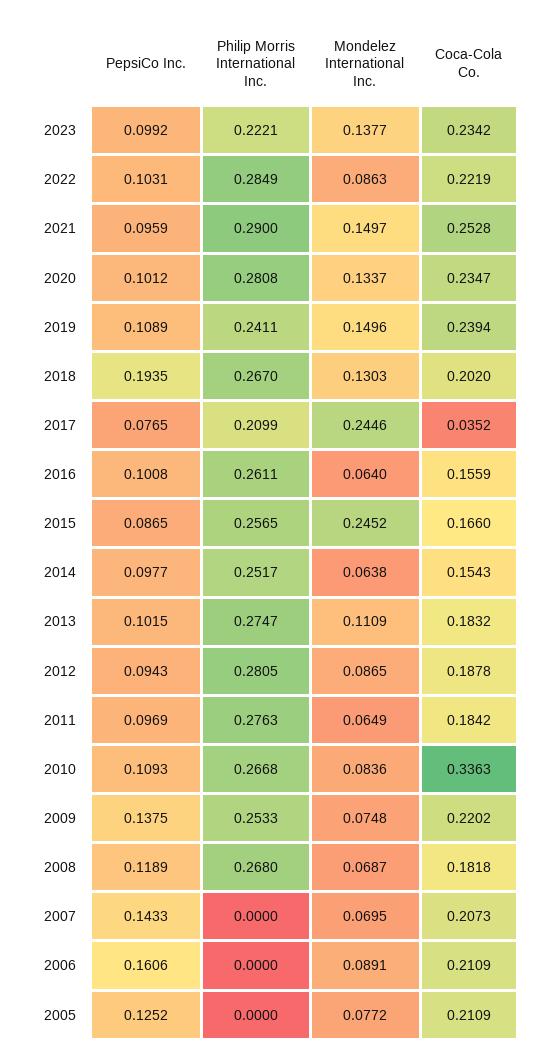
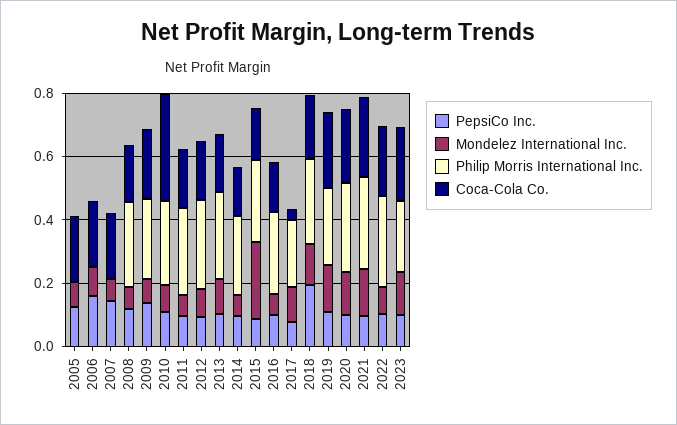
Mondelez International Inc., 2017: 0.2446 -> 0.1

